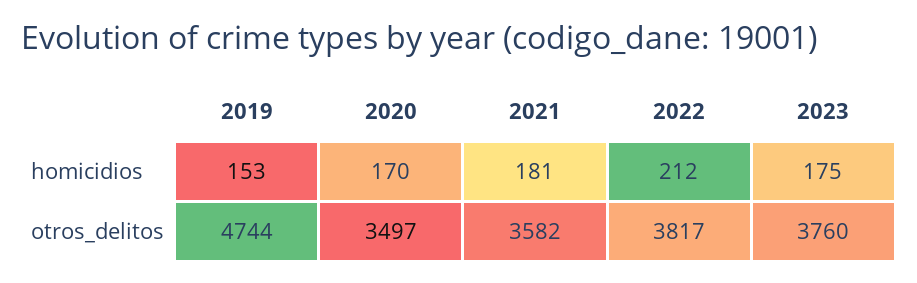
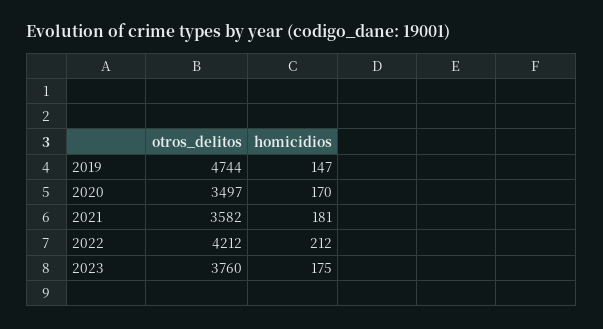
2019, homicidios: 153 -> 147
2022, otros_delitos: 3817 -> 4212

